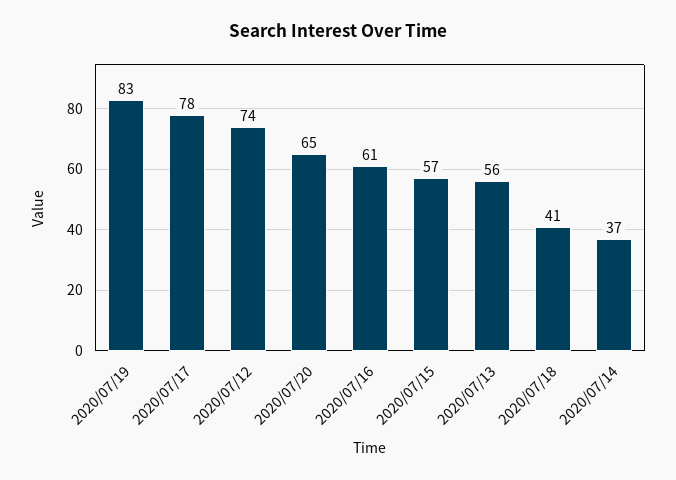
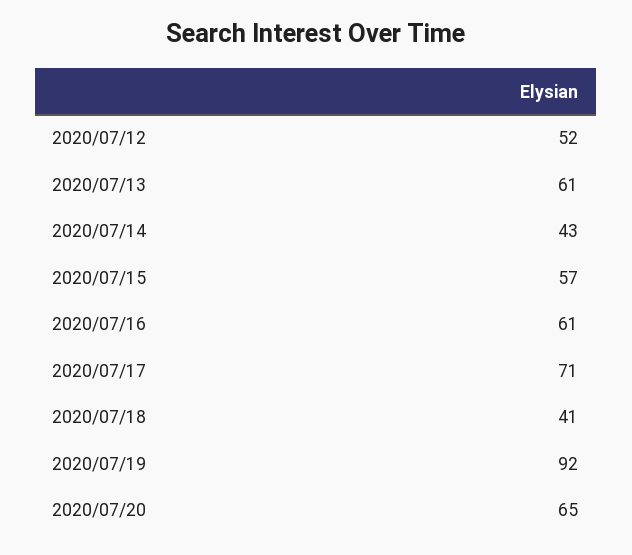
2020/07/19: 83 -> 92
2020/07/17: 78 -> 71
2020/07/12: 74 -> 52
2020/07/13: 56 -> 61
2020/07/14: 37 -> 43

